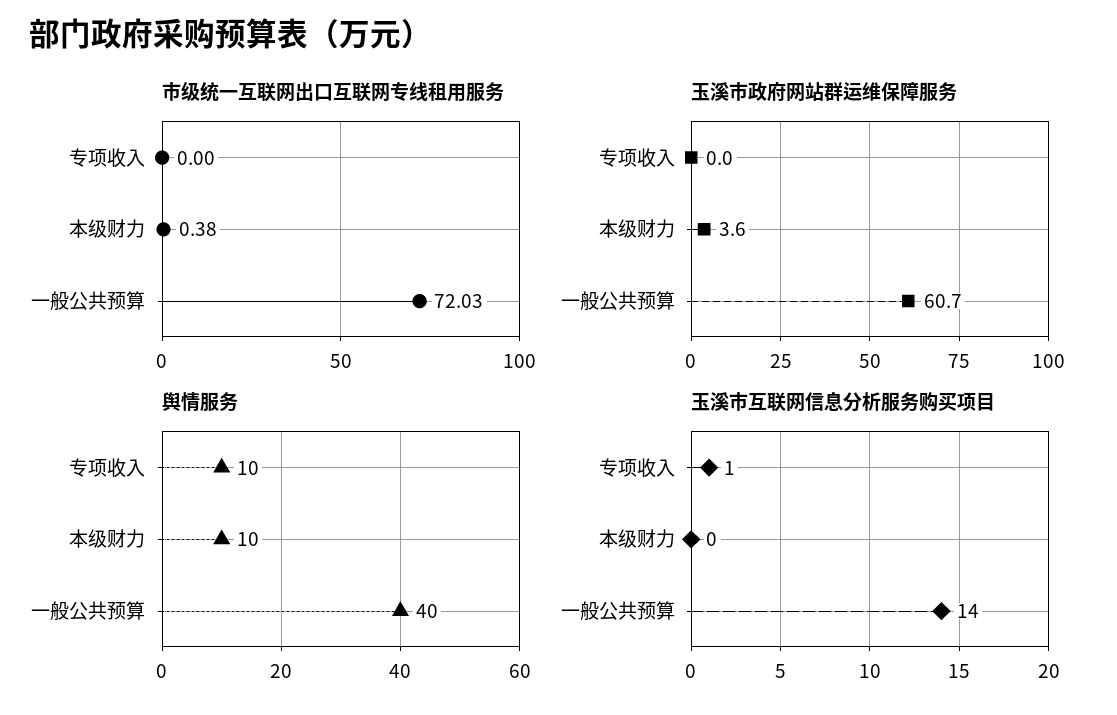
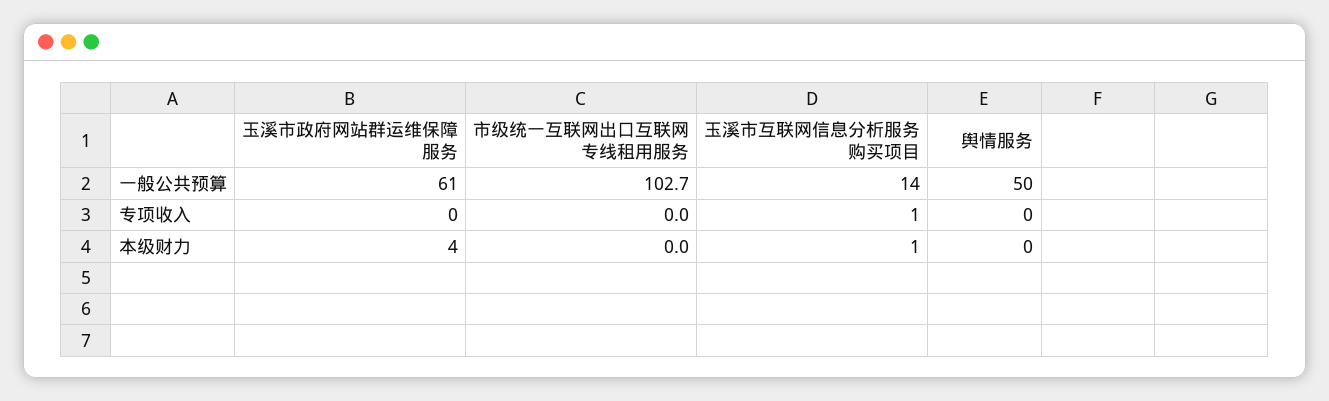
市级统一互联网出口互联网专线租用服务, 本级财力: 0.38 -> 0
市级统一互联网出口互联网专线租用服务, 一般公共预算: 72.03 -> 102.7
舆情服务, 专项收入: 10 -> 0
舆情服务, 本级财力: 10 -> 0
舆情服务, 一般公共预算: 40 -> 50
玉溪市互联网信息分析服务购买项目, 本级财力: 0 -> 1

